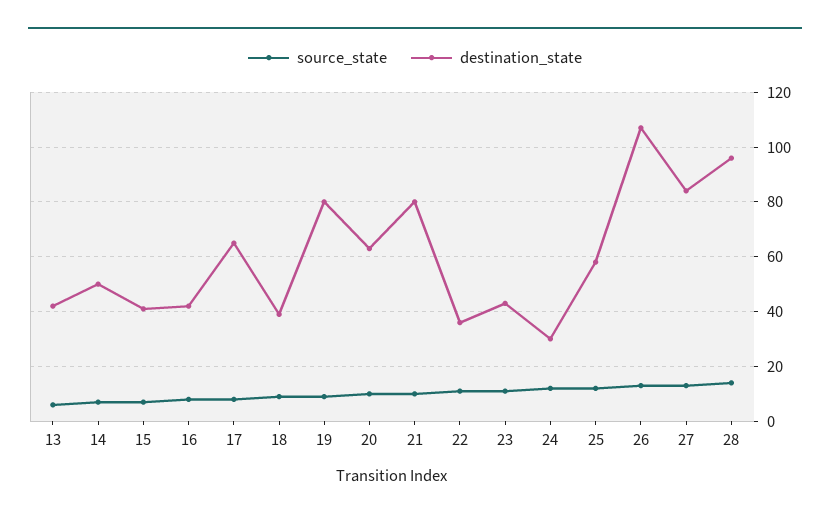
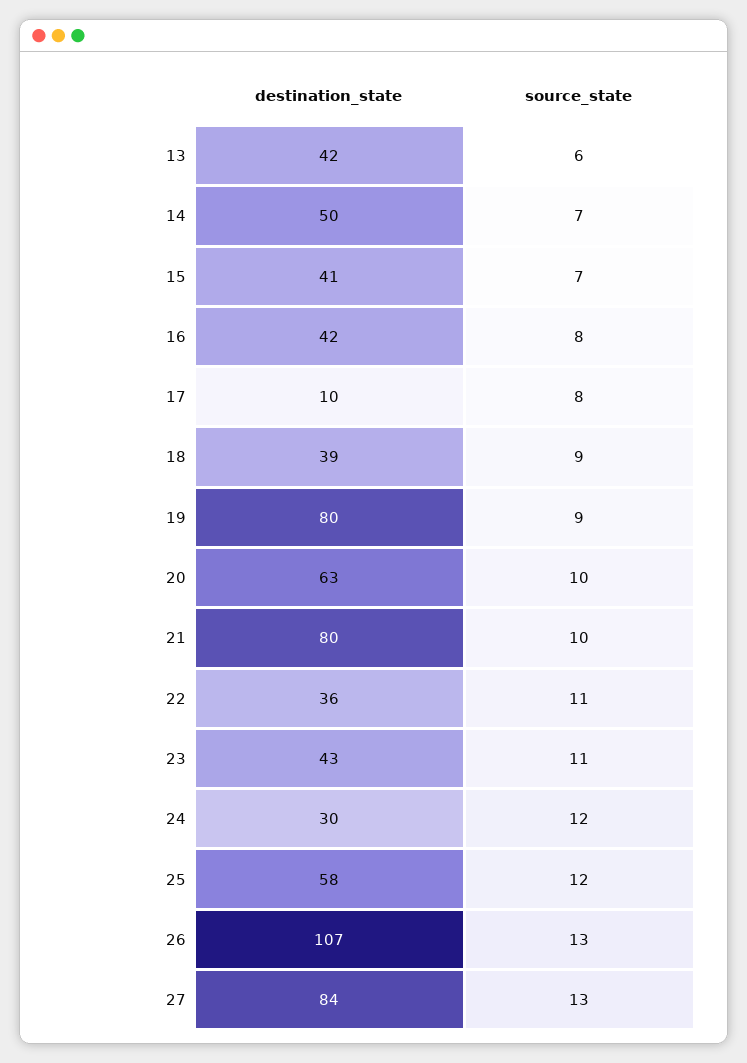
destination_state, 17: 65 -> 10
source_state, 28: 15 -> none
destination_state, 28: 95 -> none

